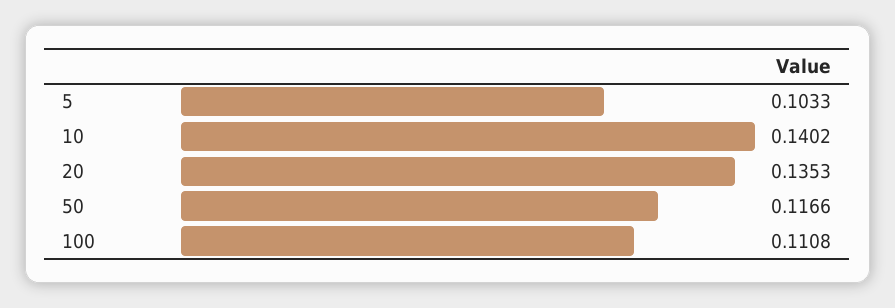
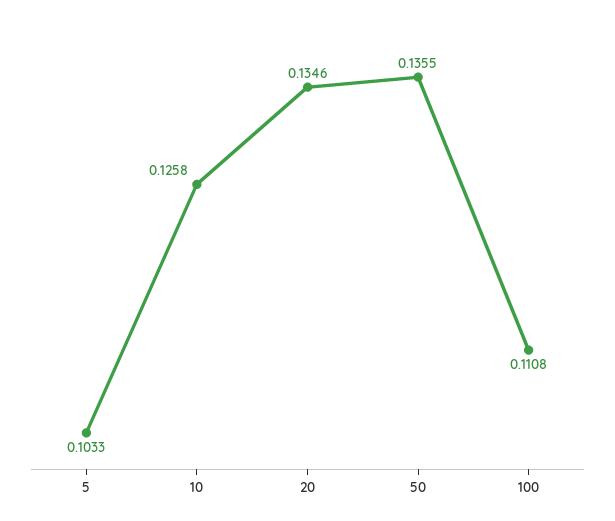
10: 0.1402 -> 0.1258
20: 0.1353 -> 0.1346
50: 0.1166 -> 0.1355

